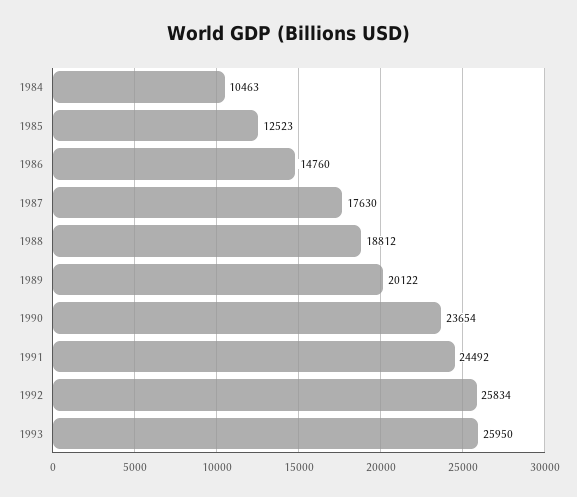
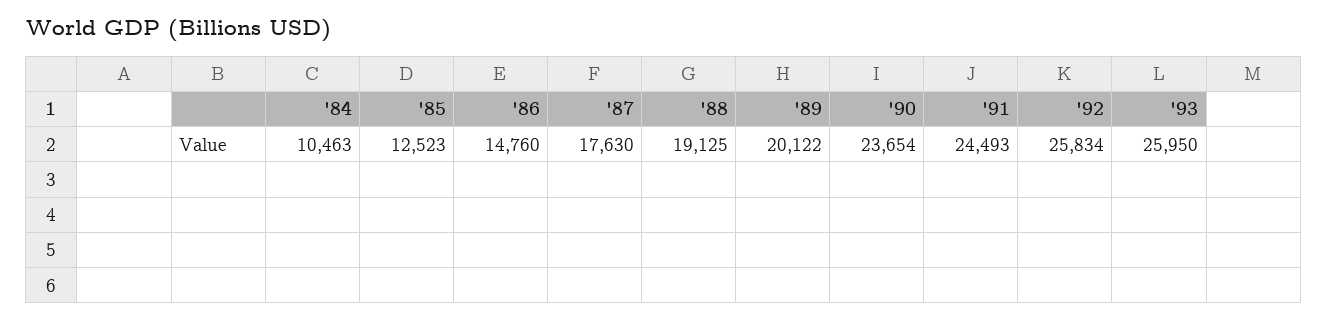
1988: 18812 -> 19125
1991: 24492 -> 24493

